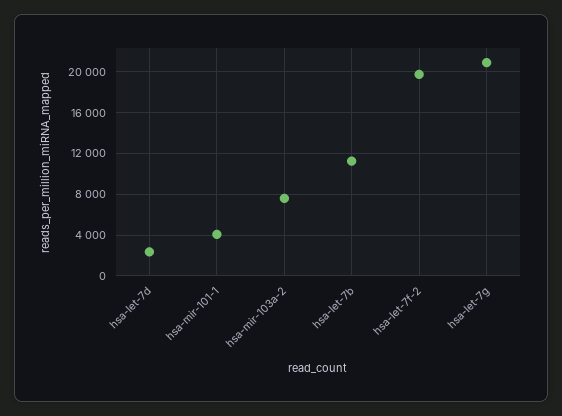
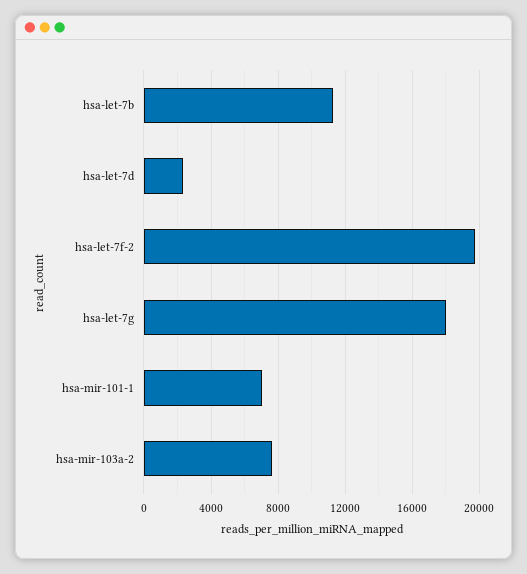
hsa-mir-101-1: 4000 -> 7000
hsa-let-7g: 21000 -> 18000

